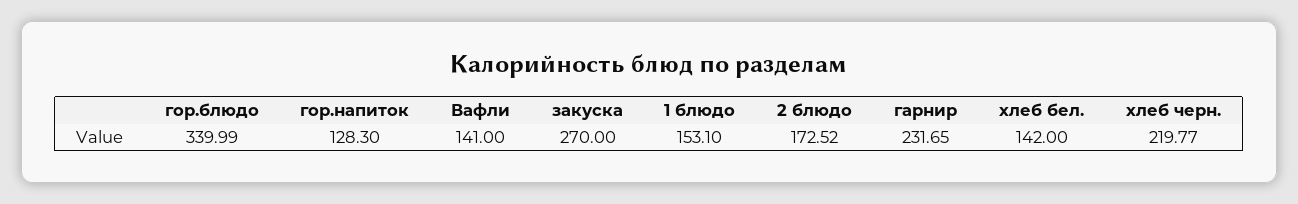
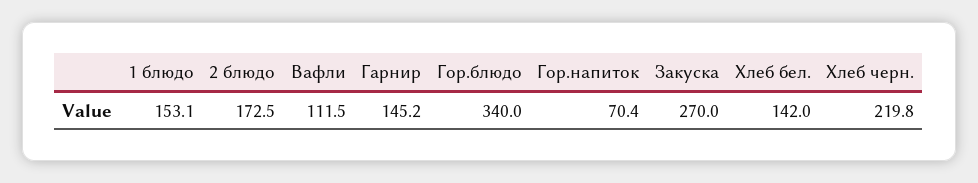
гор.напиток: 128.3 -> 70.4
Вафли: 141 -> 111.5
гарнир: 231.65 -> 145.2

